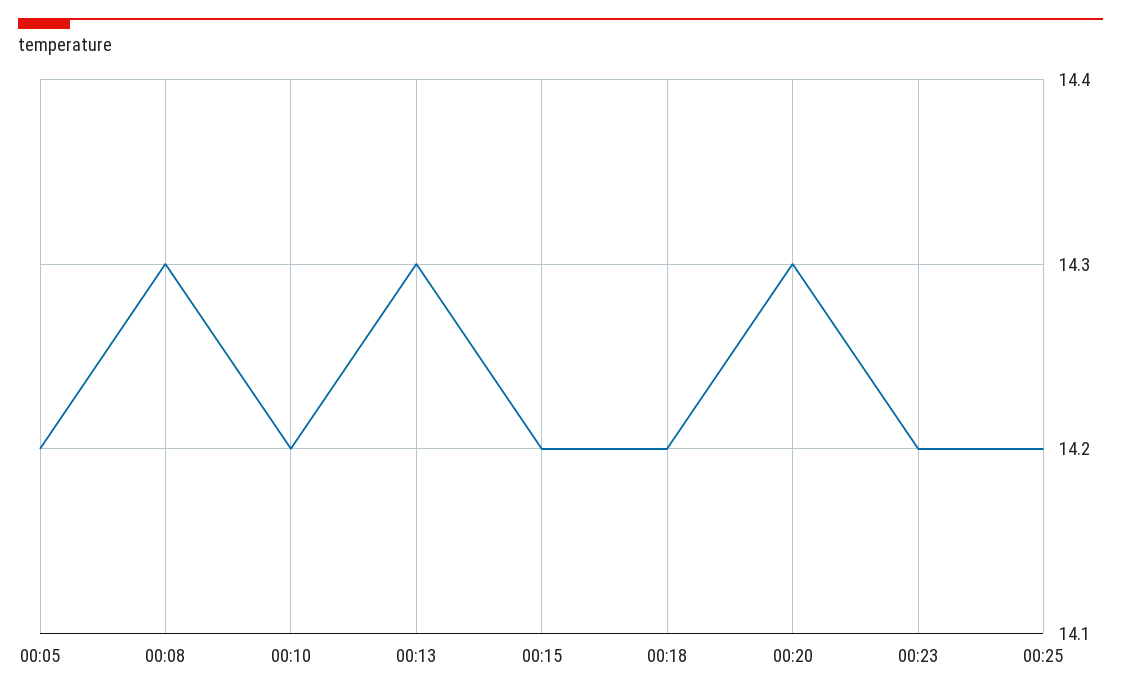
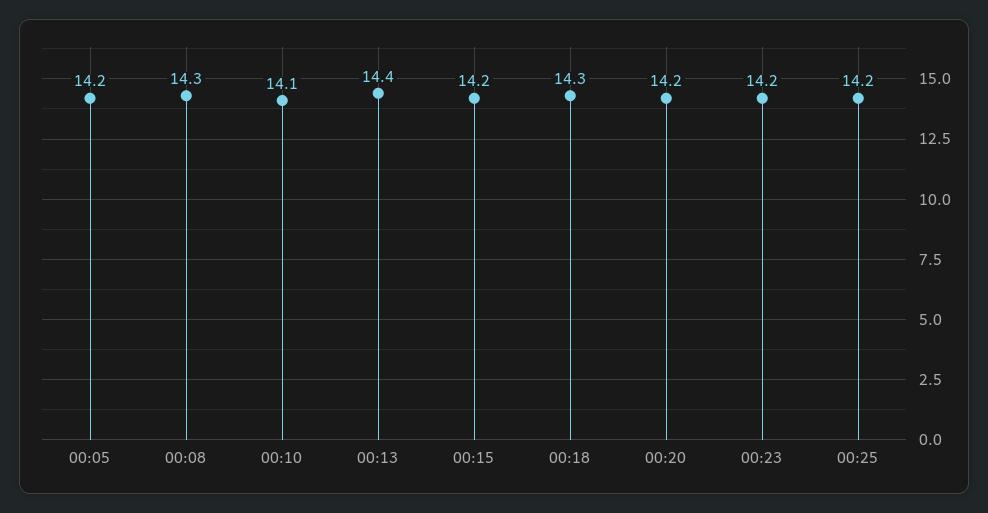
00:10: 14.2 -> 14.1
00:13: 14.3 -> 14.4
00:18: 14.2 -> 14.3
00:20: 14.3 -> 14.2

